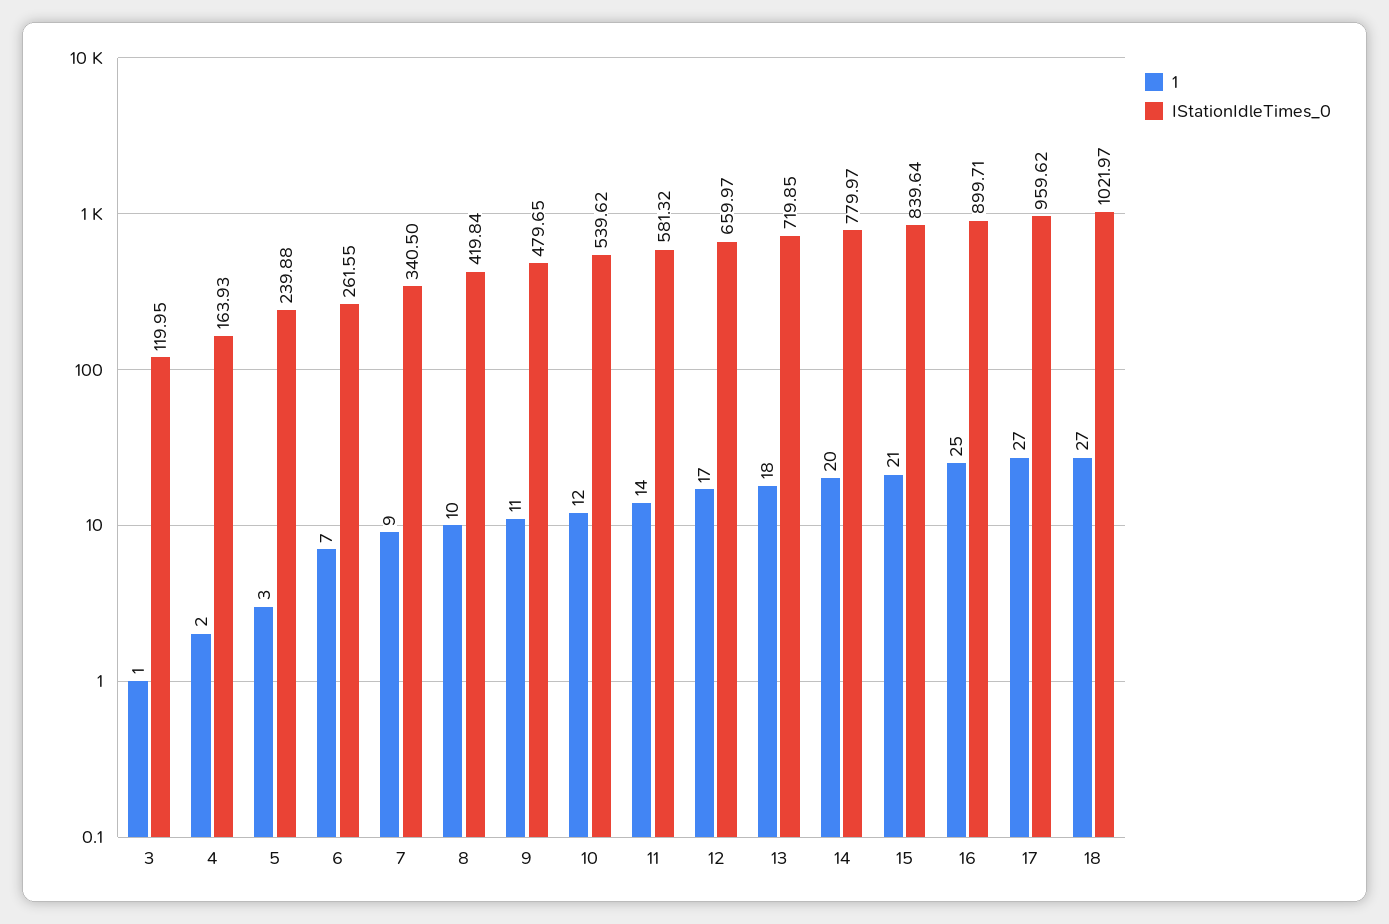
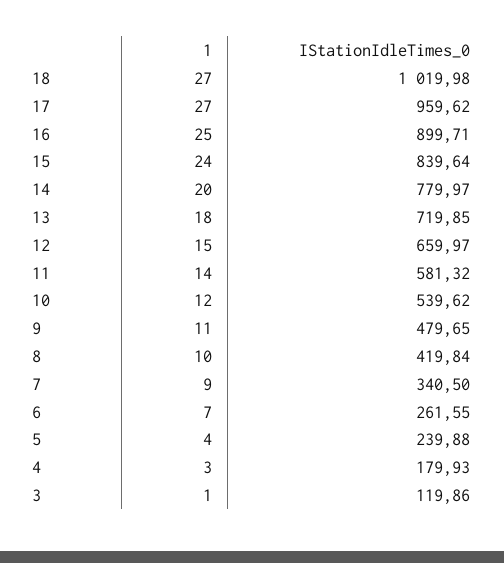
IStationIdleTimes_0, 3: 119.95 -> 119.86
1, 4: 2 -> 3
IStationIdleTimes_0, 4: 163.93 -> 179.93
1, 5: 3 -> 4
1, 12: 17 -> 15
1, 15: 21 -> 24
IStationIdleTimes_0, 18: 1021.97 -> 1019.98

